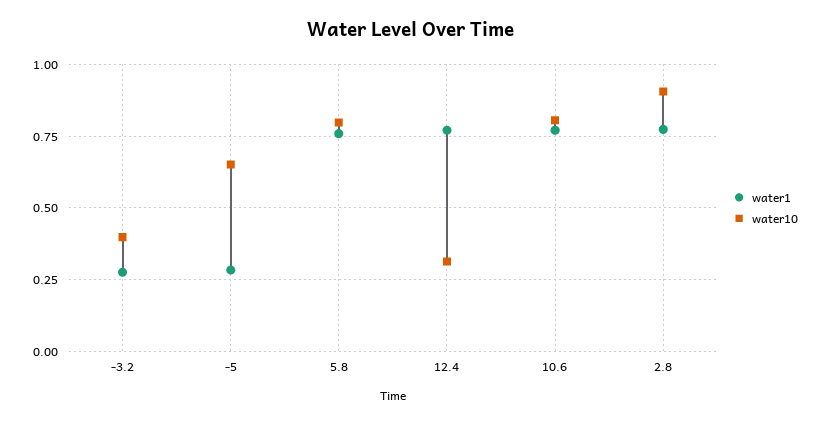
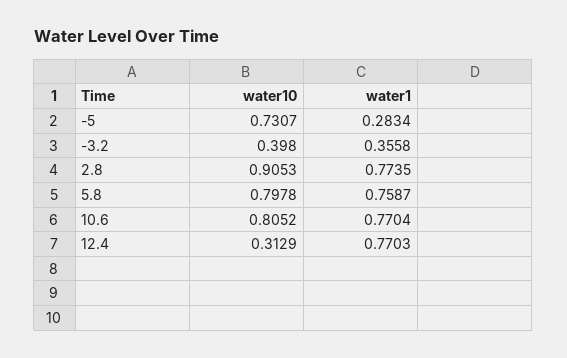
water1, -3.2: 0.275 -> 0.3558
water10, -5: 0.65 -> 0.7307

